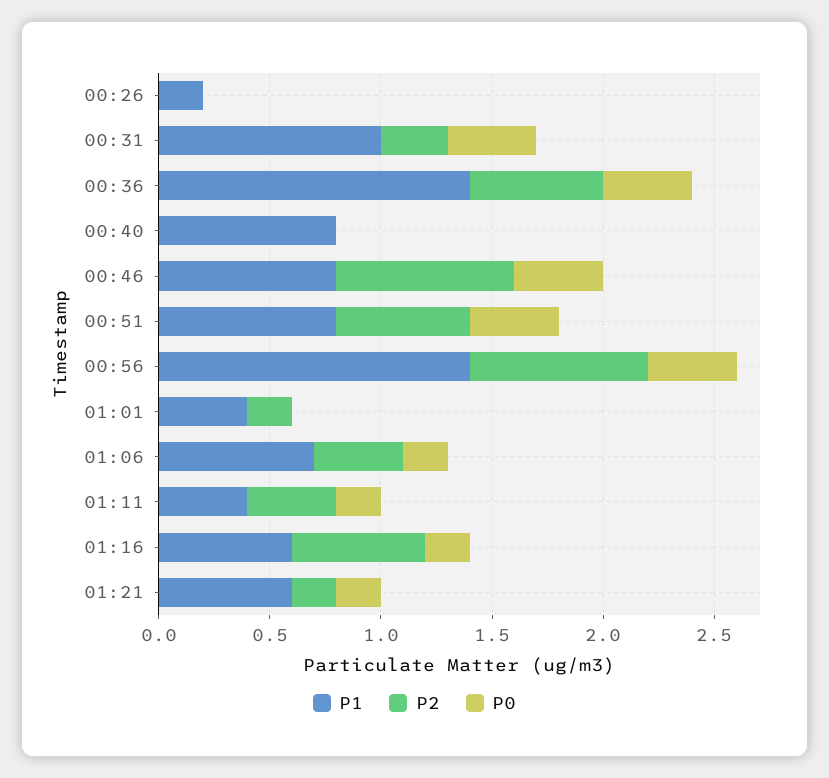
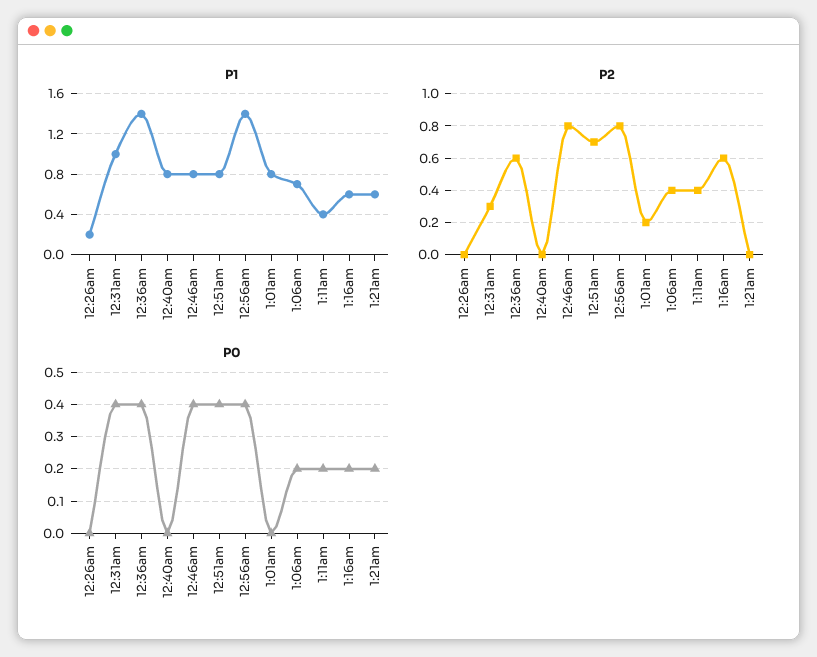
P2, 00:51: 0.6 -> 0.7
P1, 01:01: 0.4 -> 0.8
P2, 01:21: 0.2 -> 0

